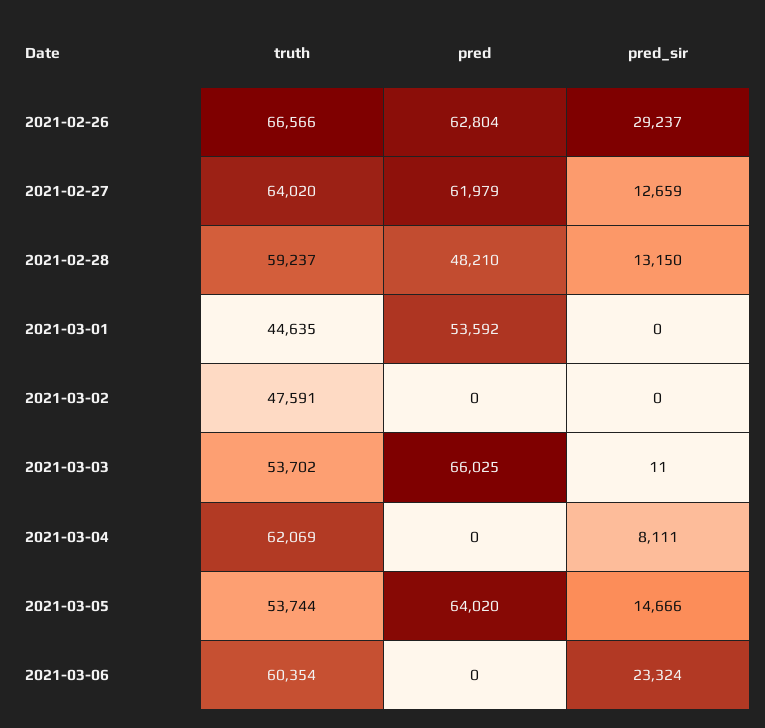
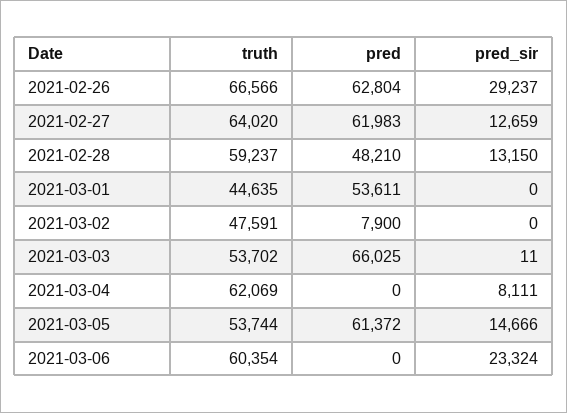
pred, 2021-02-27: 61979 -> 61983
pred, 2021-03-01: 53592 -> 53611
pred, 2021-03-02: 0 -> 7900
pred, 2021-03-05: 64020 -> 61372

